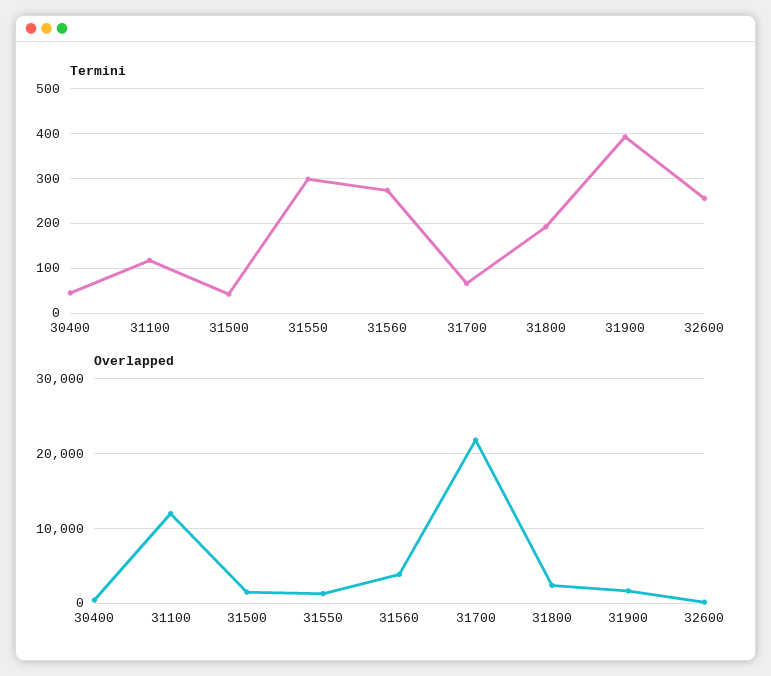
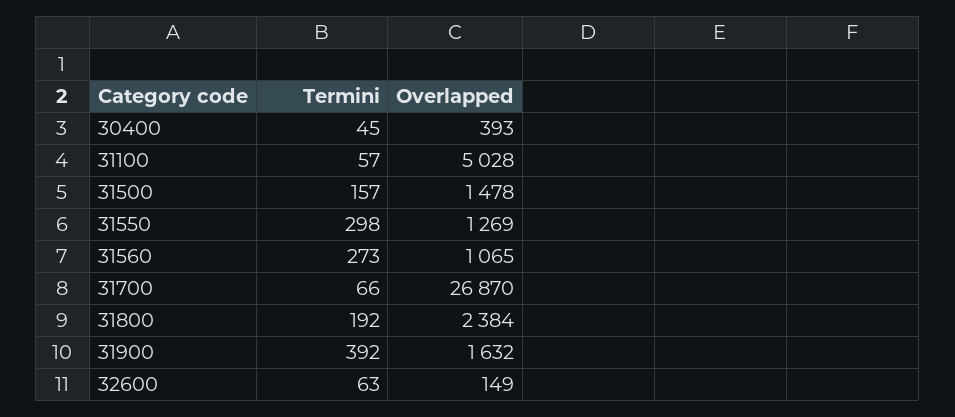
Termini, 31100: 120 -> 57
Termini, 31500: 40 -> 157
Termini, 32600: 260 -> 63
Overlapped, 31100: 12000 -> 5028
Overlapped, 31560: 4000 -> 1065
Overlapped, 31700: 22000 -> 26870

